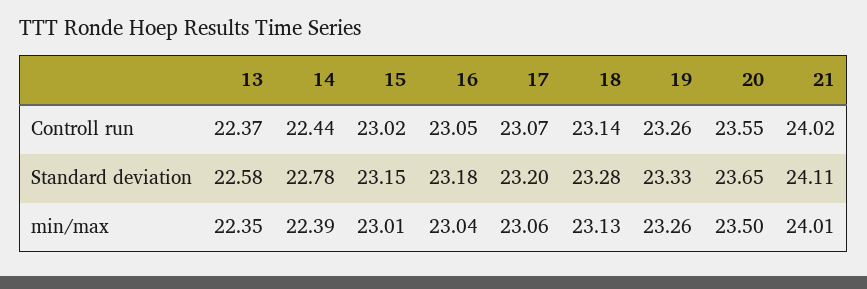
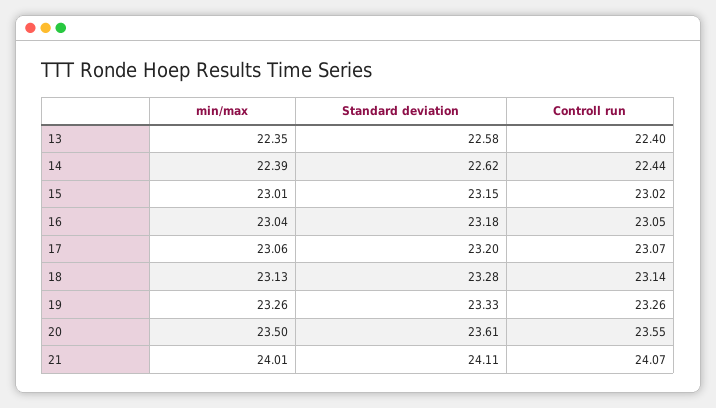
13, Controll run: 22.37 -> 22.4
21, Controll run: 24.02 -> 24.07
14, Standard deviation: 22.78 -> 22.62
20, Standard deviation: 23.65 -> 23.61

